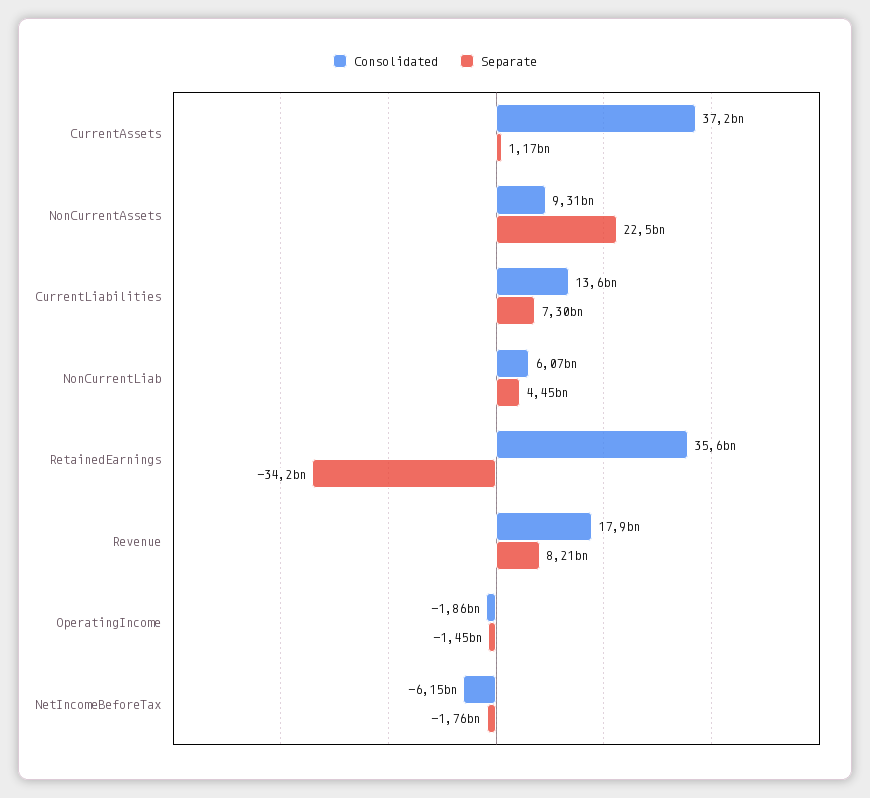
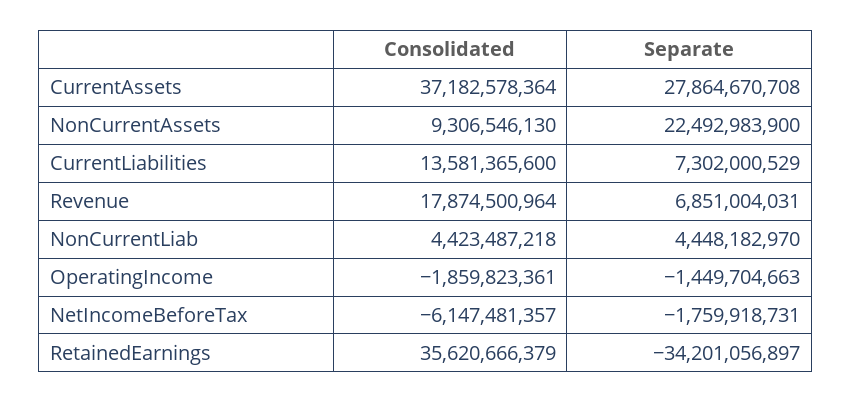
Separate, CurrentAssets: 1170000000 -> 27864670708
Consolidated, NonCurrentLiab: 6070000000 -> 4423487218
Separate, Revenue: 8210000000 -> 6851004031

